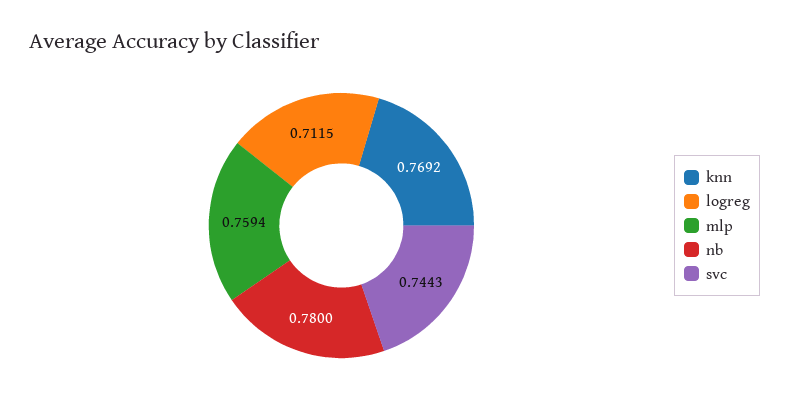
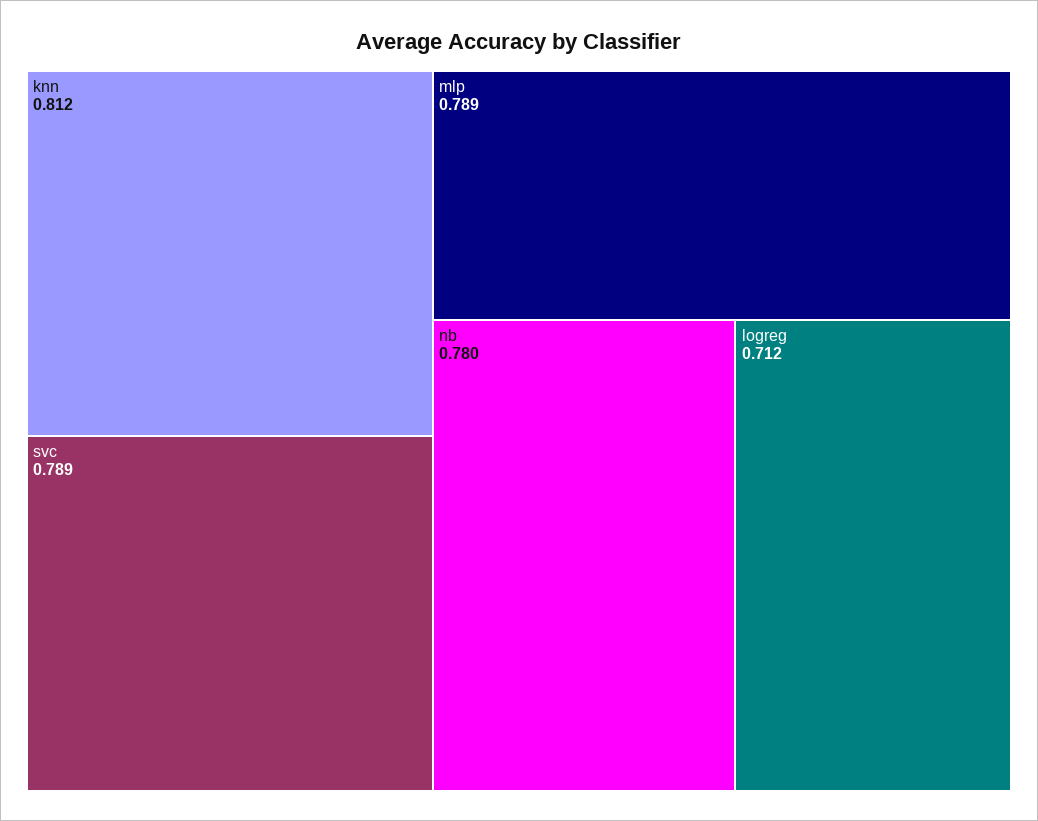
knn: 0.7692 -> 0.812
mlp: 0.7594 -> 0.789
svc: 0.7443 -> 0.789

